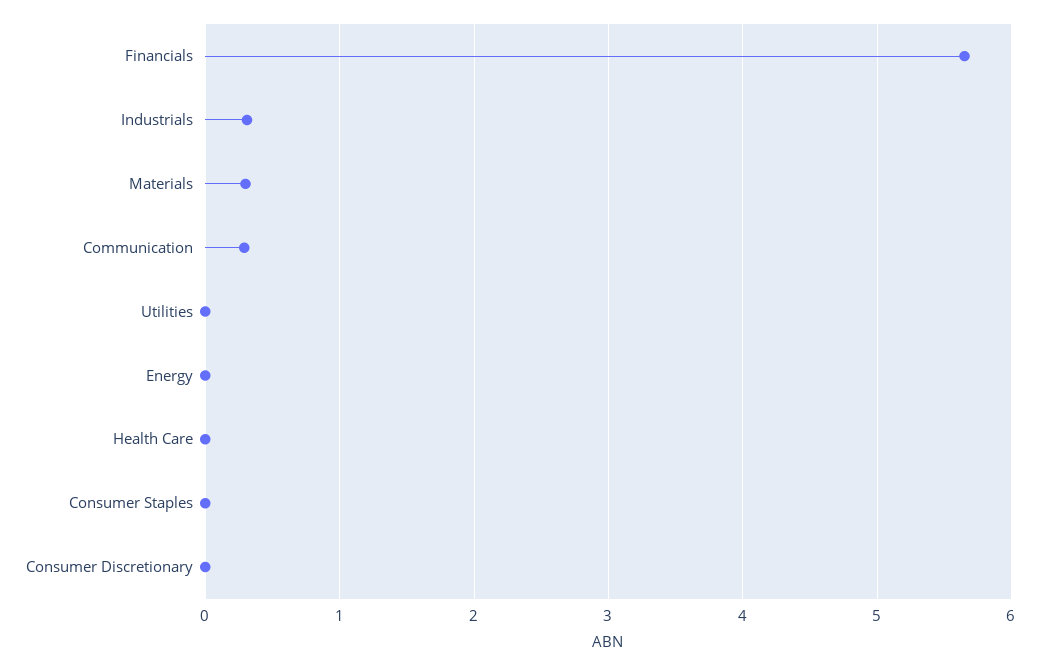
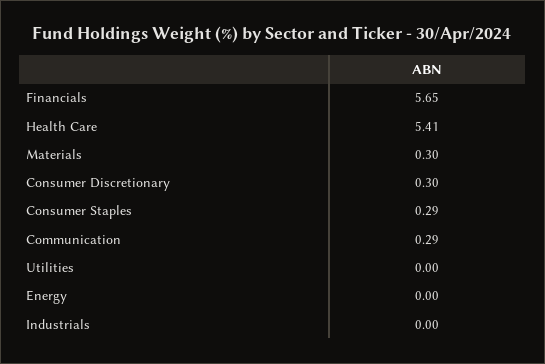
Industrials: 0.3 -> 0
Health Care: 0 -> 5.41
Consumer Staples: 0 -> 0.29
Consumer Discretionary: 0 -> 0.3

